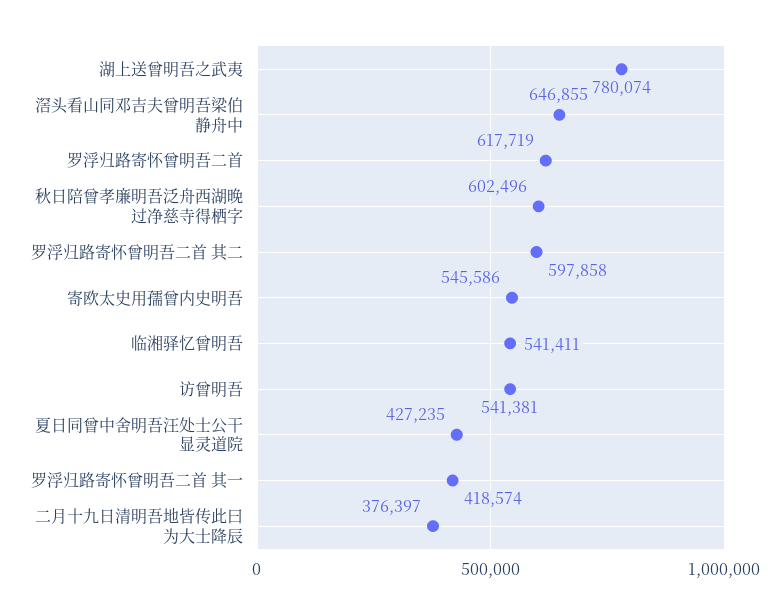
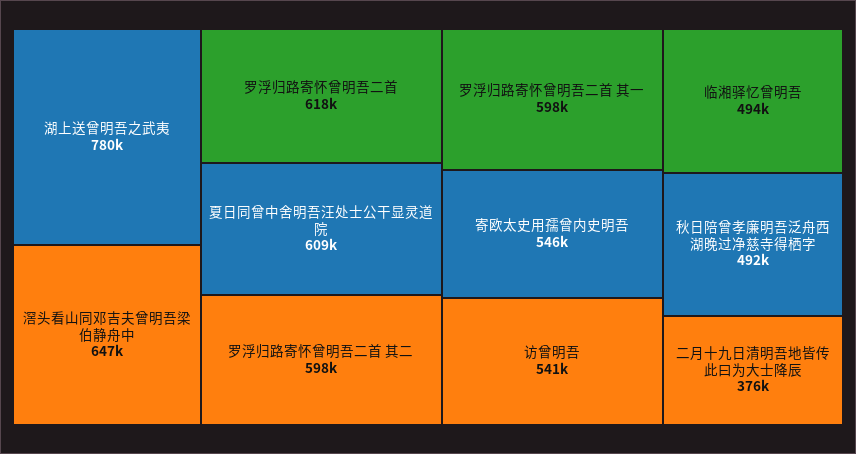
秋日陪曾孝廉明吾泛舟西湖晚过净慈寺得栖字: 602496 -> 492000
临湘驿忆曾明吾: 541411 -> 494000
夏日同曾中舍明吾汪处士公干显灵道院: 427235 -> 609000
罗浮归路寄怀曾明吾二首 其一: 418574 -> 598000

